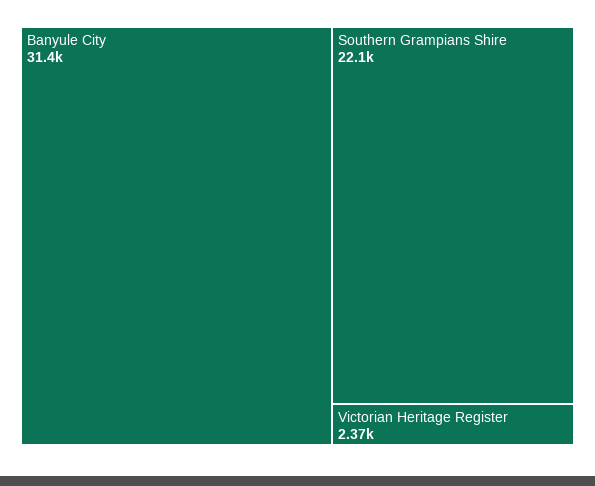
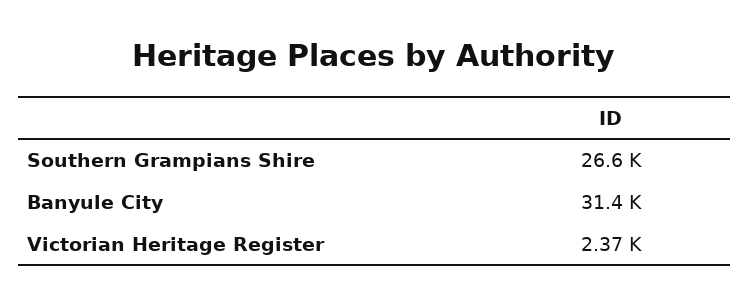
Southern Grampians Shire: 22100 -> 26600

